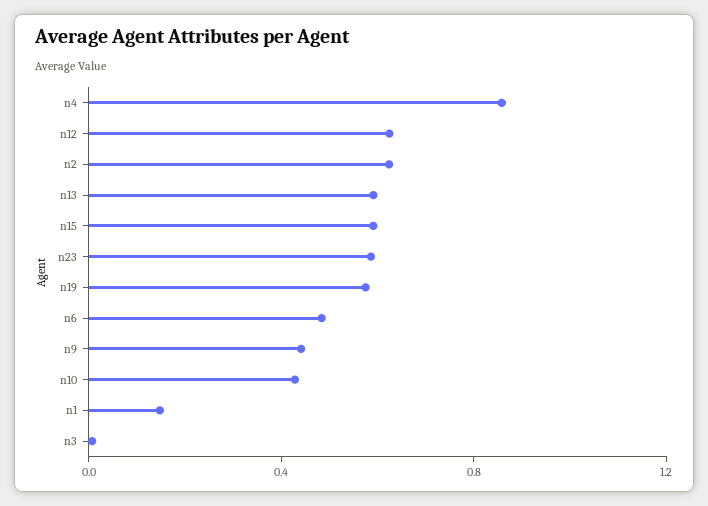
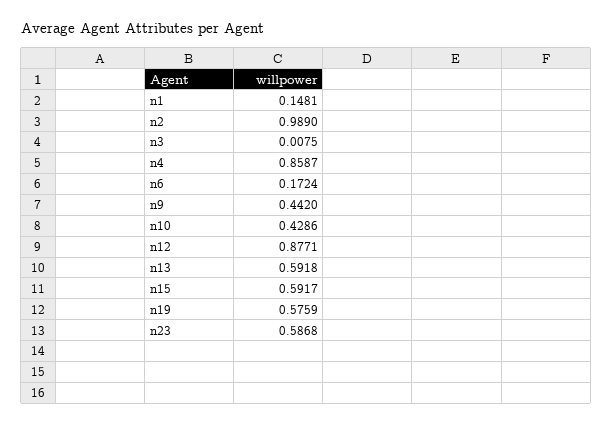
n12: 0.6 -> 0.8771
n2: 0.6 -> 0.989
n6: 0.5 -> 0.1724

